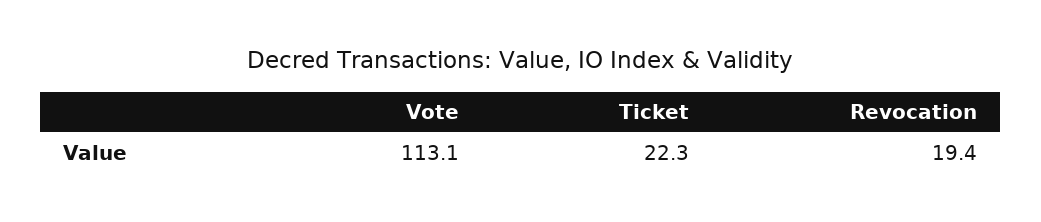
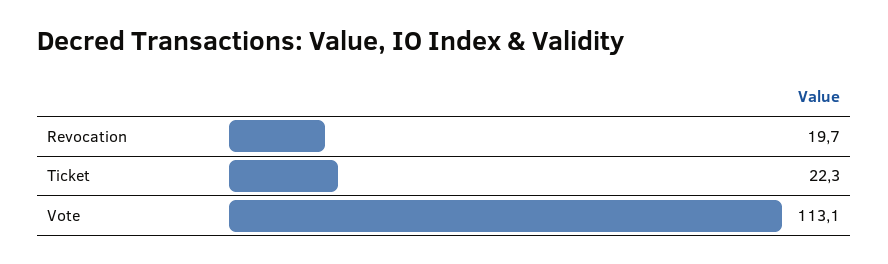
Revocation: 19.4 -> 19.7

